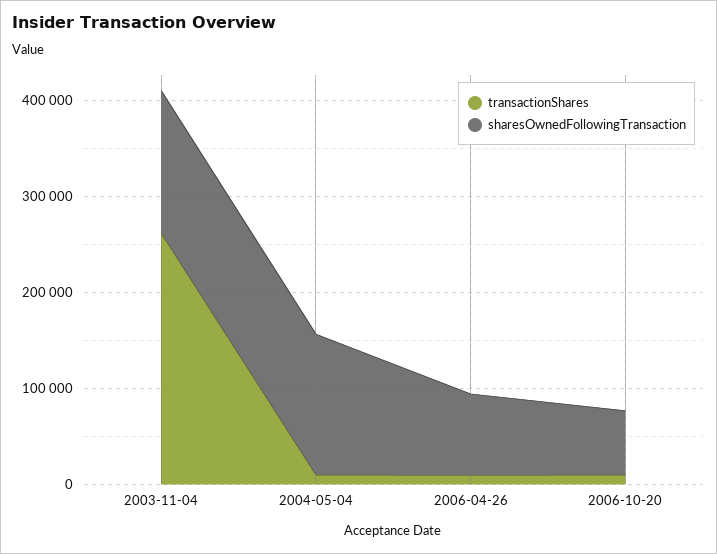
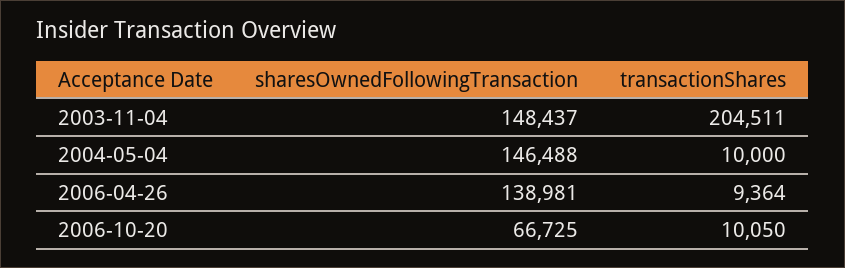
transactionShares, 2003-11-04: 260000 -> 204511
sharesOwnedFollowingTransaction, 2006-04-26: 80000 -> 138981

